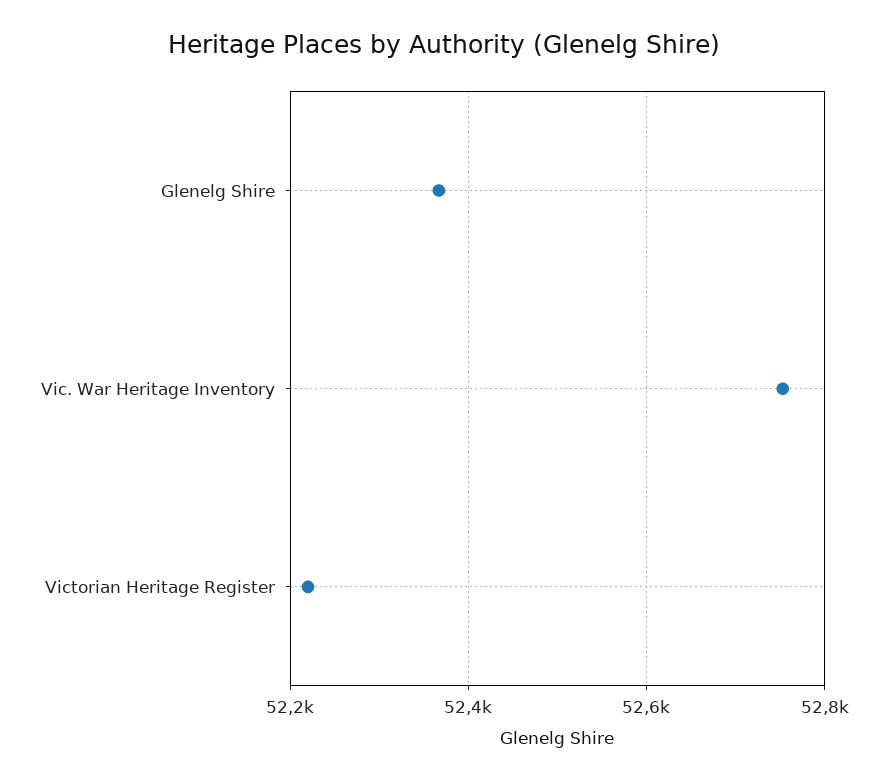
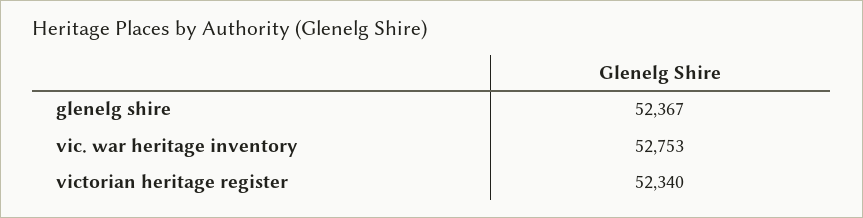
Victorian Heritage Register: 52220 -> 52340

